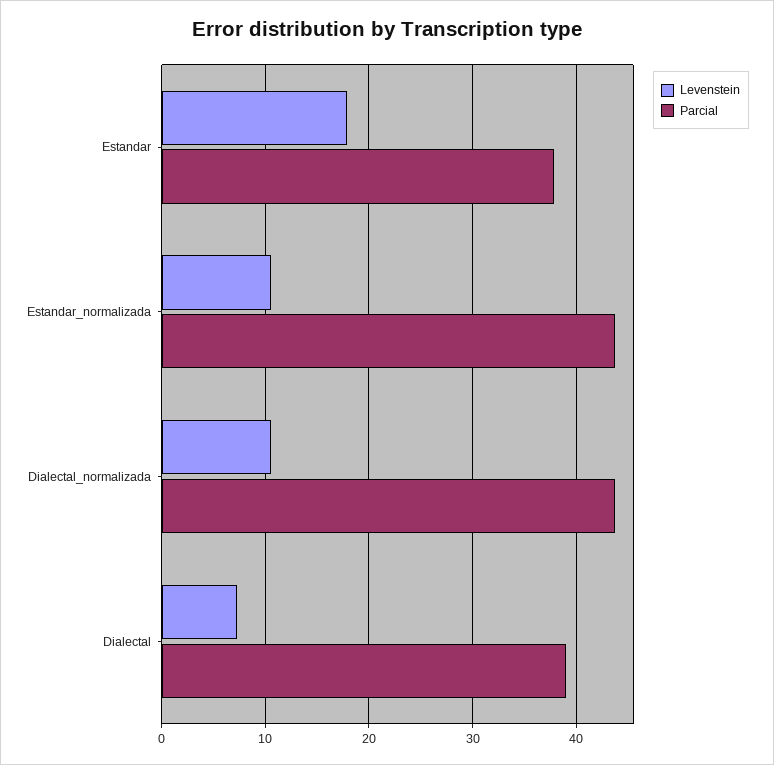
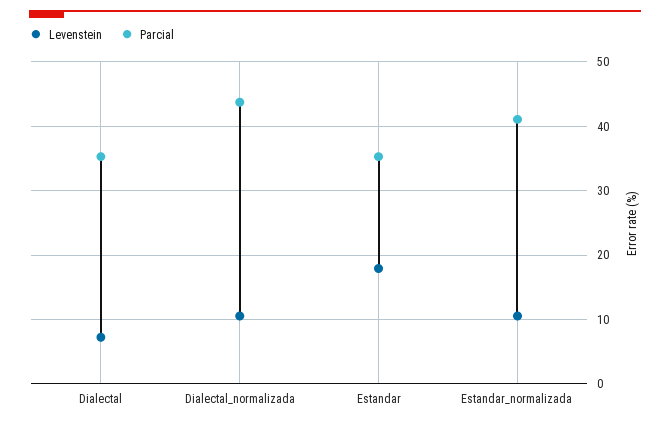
Parcial, Estandar: 38 -> 35
Parcial, Estandar_normalizada: 44 -> 41
Parcial, Dialectal: 39 -> 35

